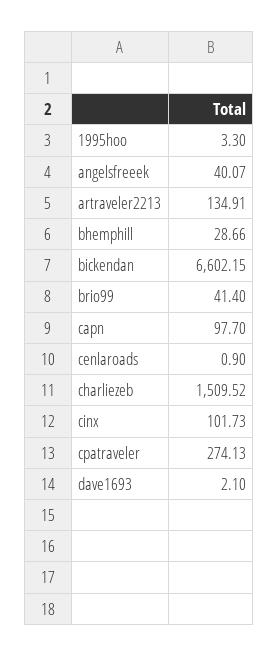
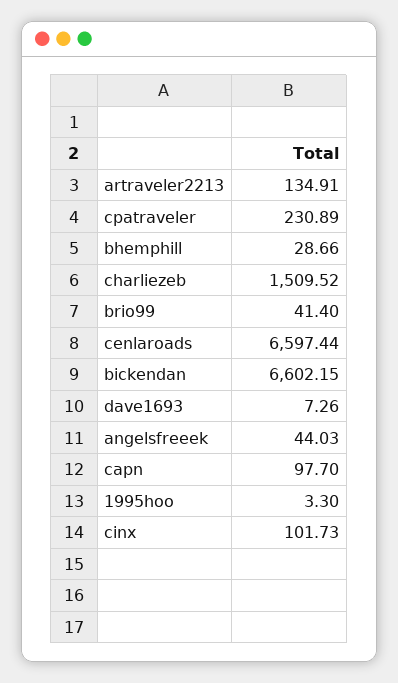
angelsfreeek: 40.07 -> 44.03
cenlaroads: 0.9 -> 6597.44
cpatraveler: 274.13 -> 230.89
dave1693: 2.1 -> 7.26

